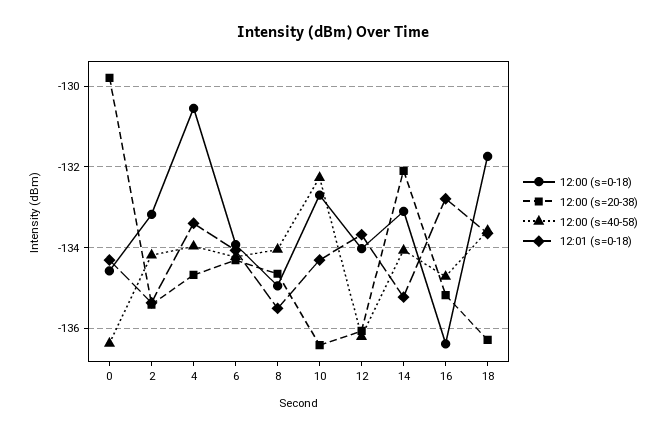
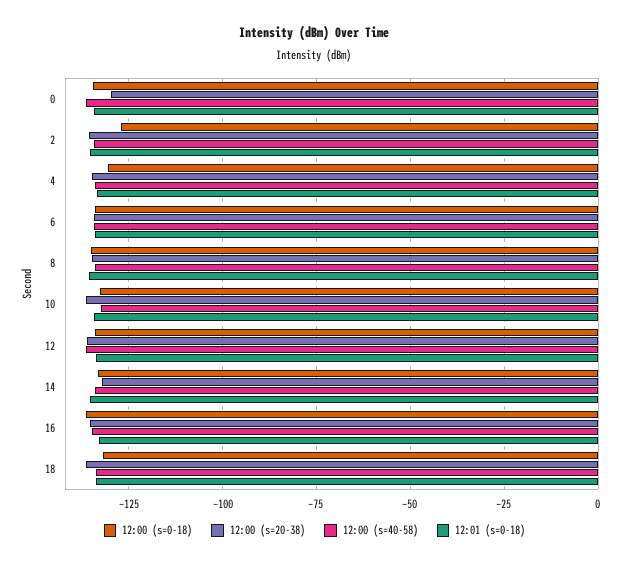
12:00 (s=0-18), 2: -133.2 -> -127.5

